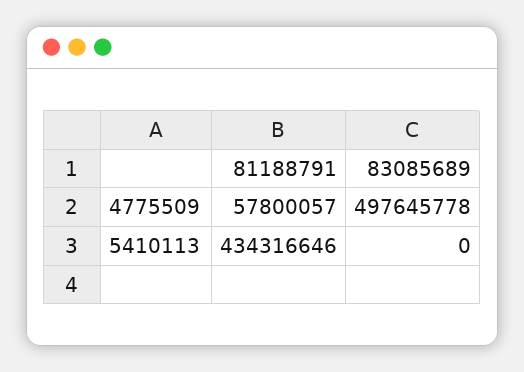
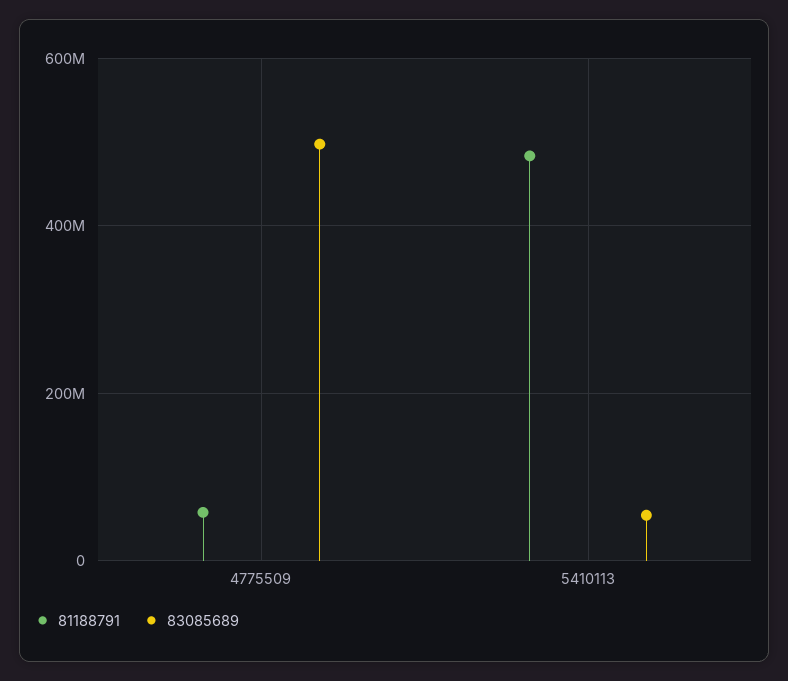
81188791, 5410113: 434316646 -> 480000000
83085689, 5410113: 0 -> 60000000

